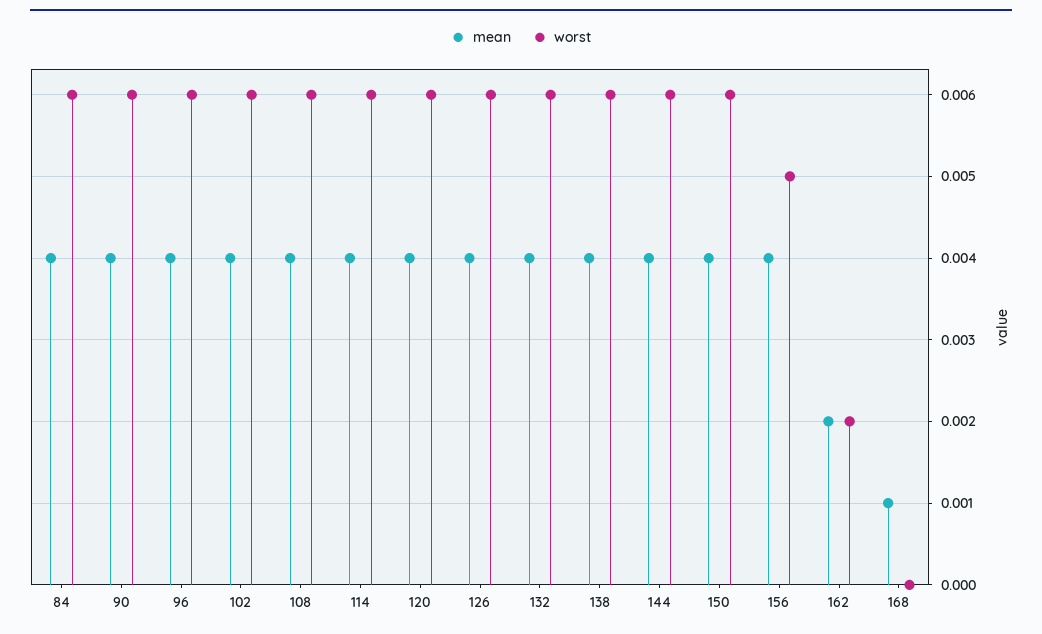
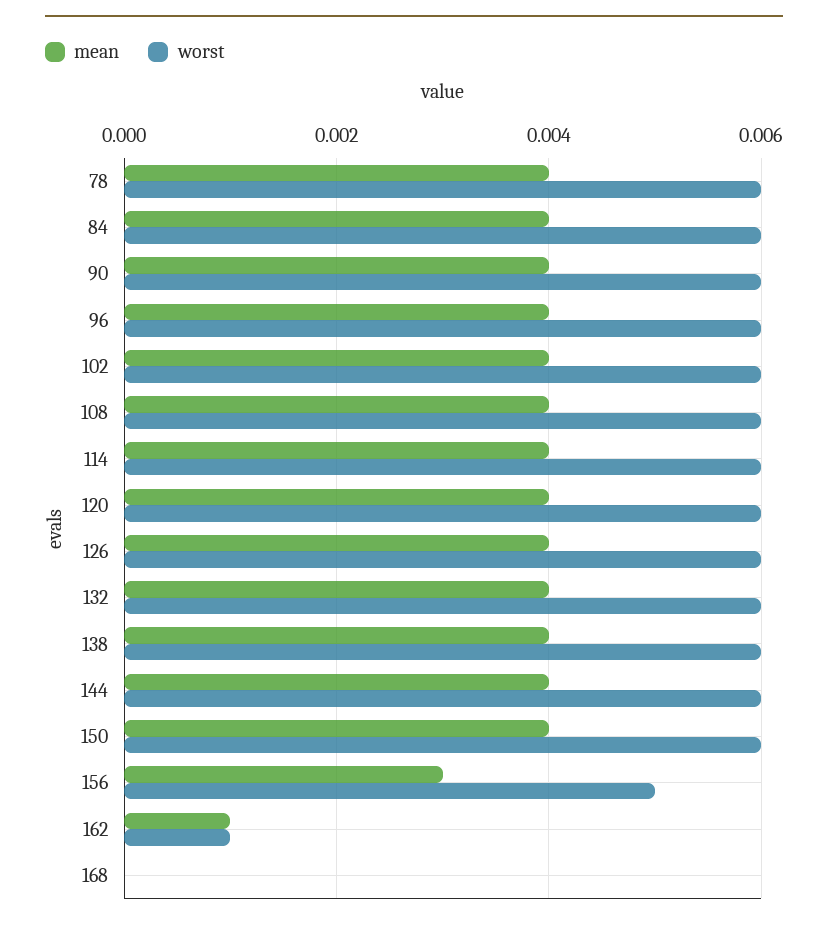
mean, 156: 0.004 -> 0.003
mean, 162: 0.002 -> 0.001
worst, 162: 0.002 -> 0.001
mean, 168: 0.001 -> 0
mean, 78: none -> 0.004
worst, 78: none -> 0.006

